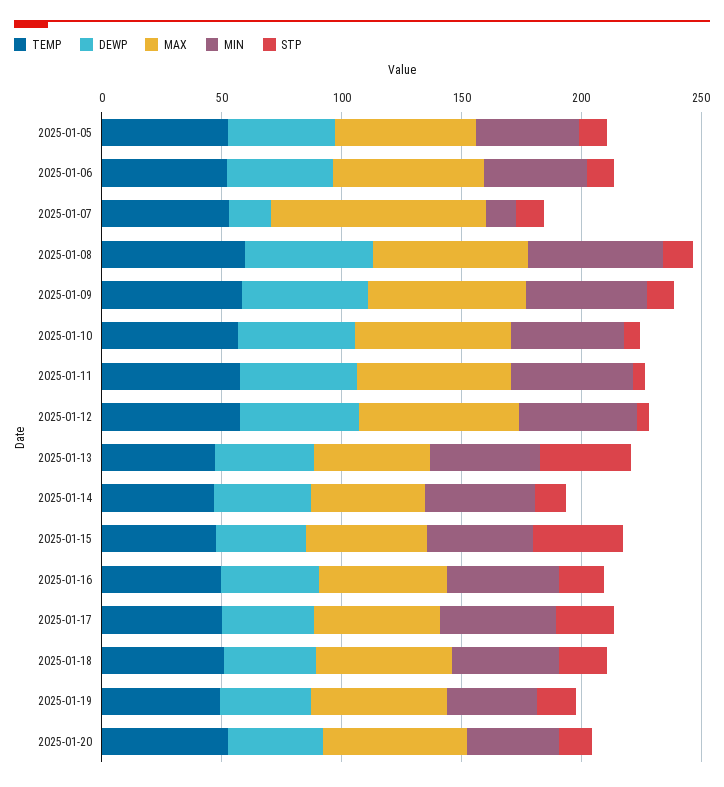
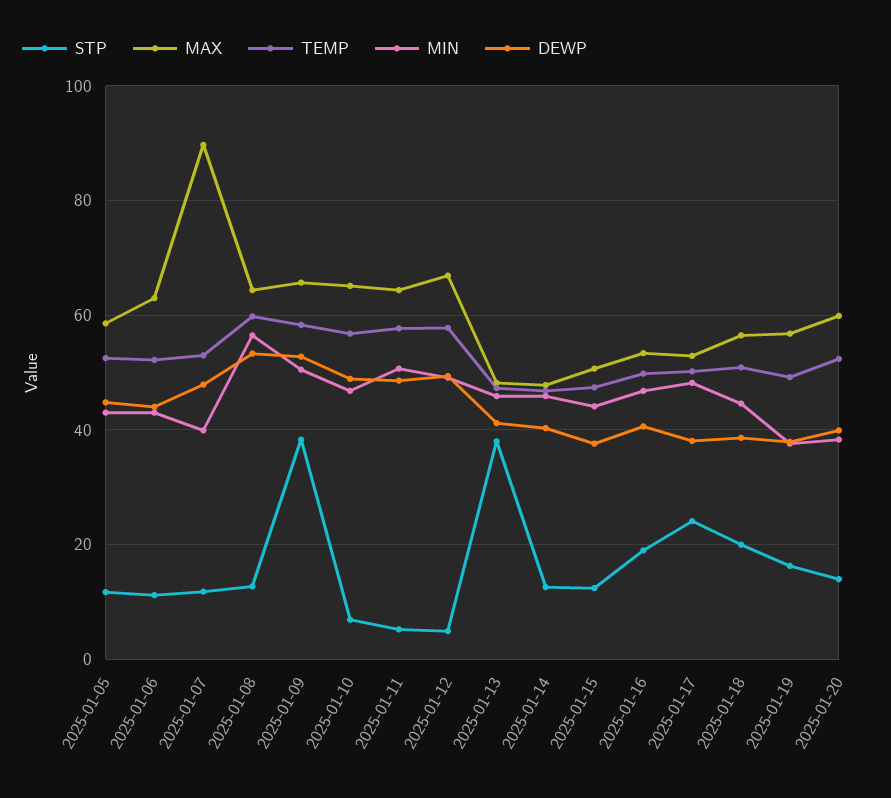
DEWP, 2025-01-07: 20 -> 48
MIN, 2025-01-07: 10 -> 40
STP, 2025-01-09: 10 -> 38
STP, 2025-01-15: 40 -> 12

